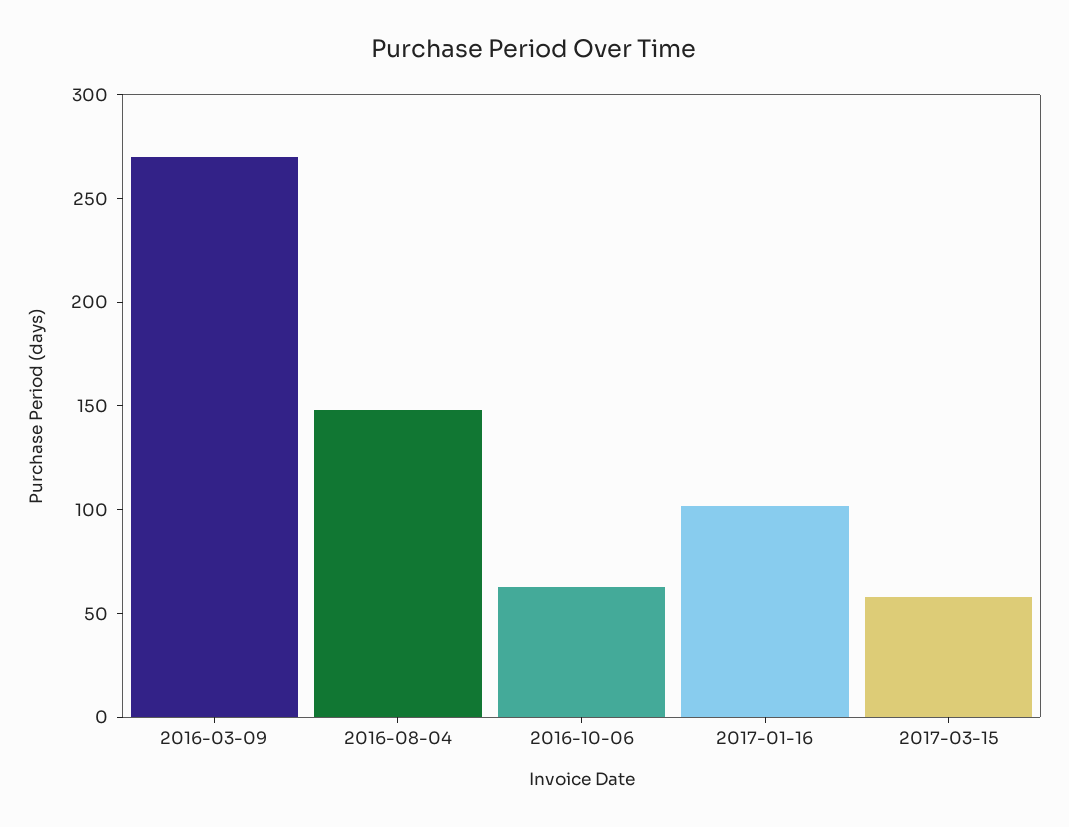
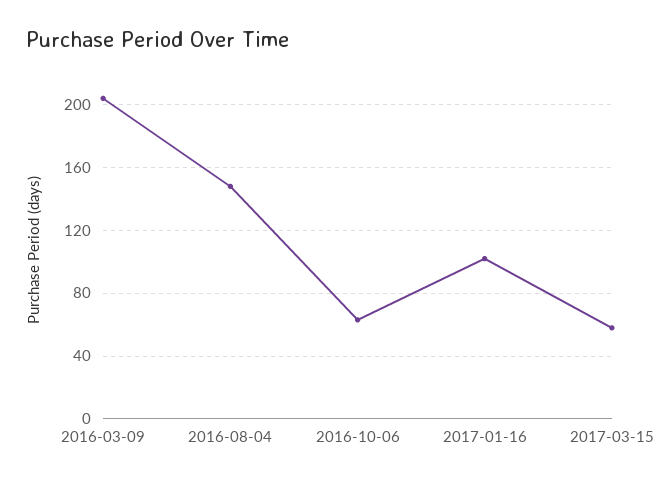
2016-03-09: 270 -> 205

